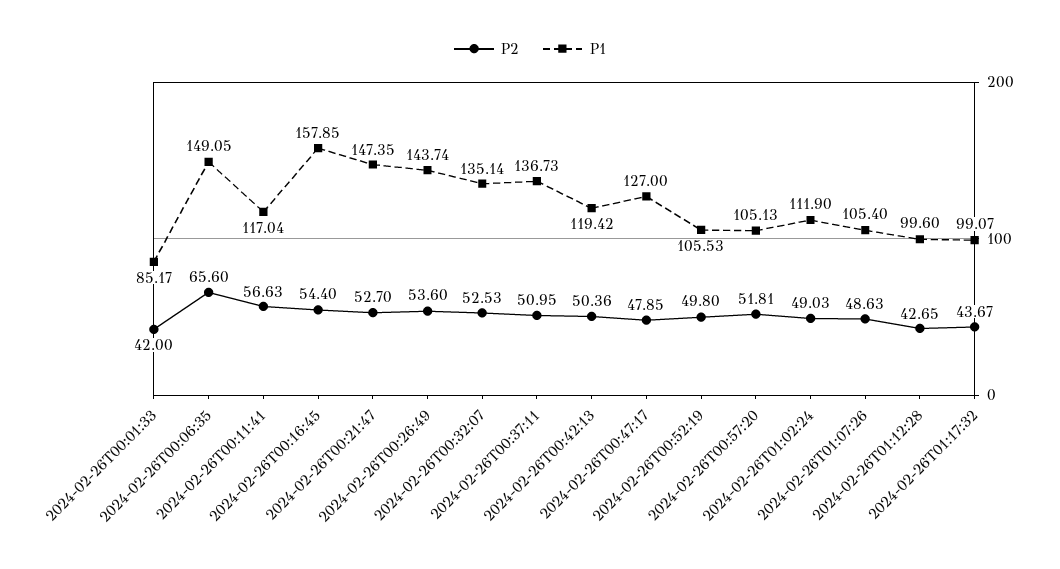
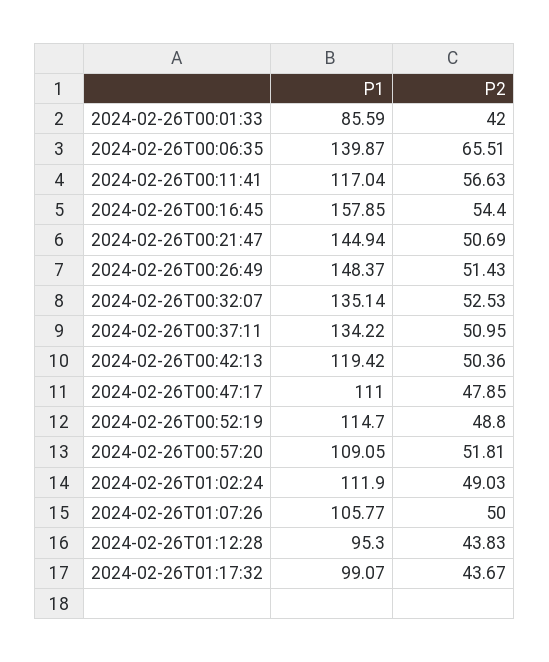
P1, 2024-02-26T00:01:33: 85.17 -> 85.59
P2, 2024-02-26T00:06:35: 65.6 -> 65.51
P1, 2024-02-26T00:06:35: 149.05 -> 139.87
P2, 2024-02-26T00:21:47: 52.7 -> 50.69
P1, 2024-02-26T00:21:47: 147.35 -> 144.94
P2, 2024-02-26T00:26:49: 53.6 -> 51.43
P1, 2024-02-26T00:26:49: 143.74 -> 148.37
P1, 2024-02-26T00:37:11: 136.73 -> 134.22
P1, 2024-02-26T00:47:17: 127 -> 111
P2, 2024-02-26T00:52:19: 49.8 -> 48.8
P1, 2024-02-26T00:52:19: 105.53 -> 114.7
P1, 2024-02-26T00:57:20: 105.13 -> 109.05
P2, 2024-02-26T01:07:26: 48.63 -> 50
P1, 2024-02-26T01:07:26: 105.4 -> 105.77
P2, 2024-02-26T01:12:28: 42.65 -> 43.83
P1, 2024-02-26T01:12:28: 99.6 -> 95.3

